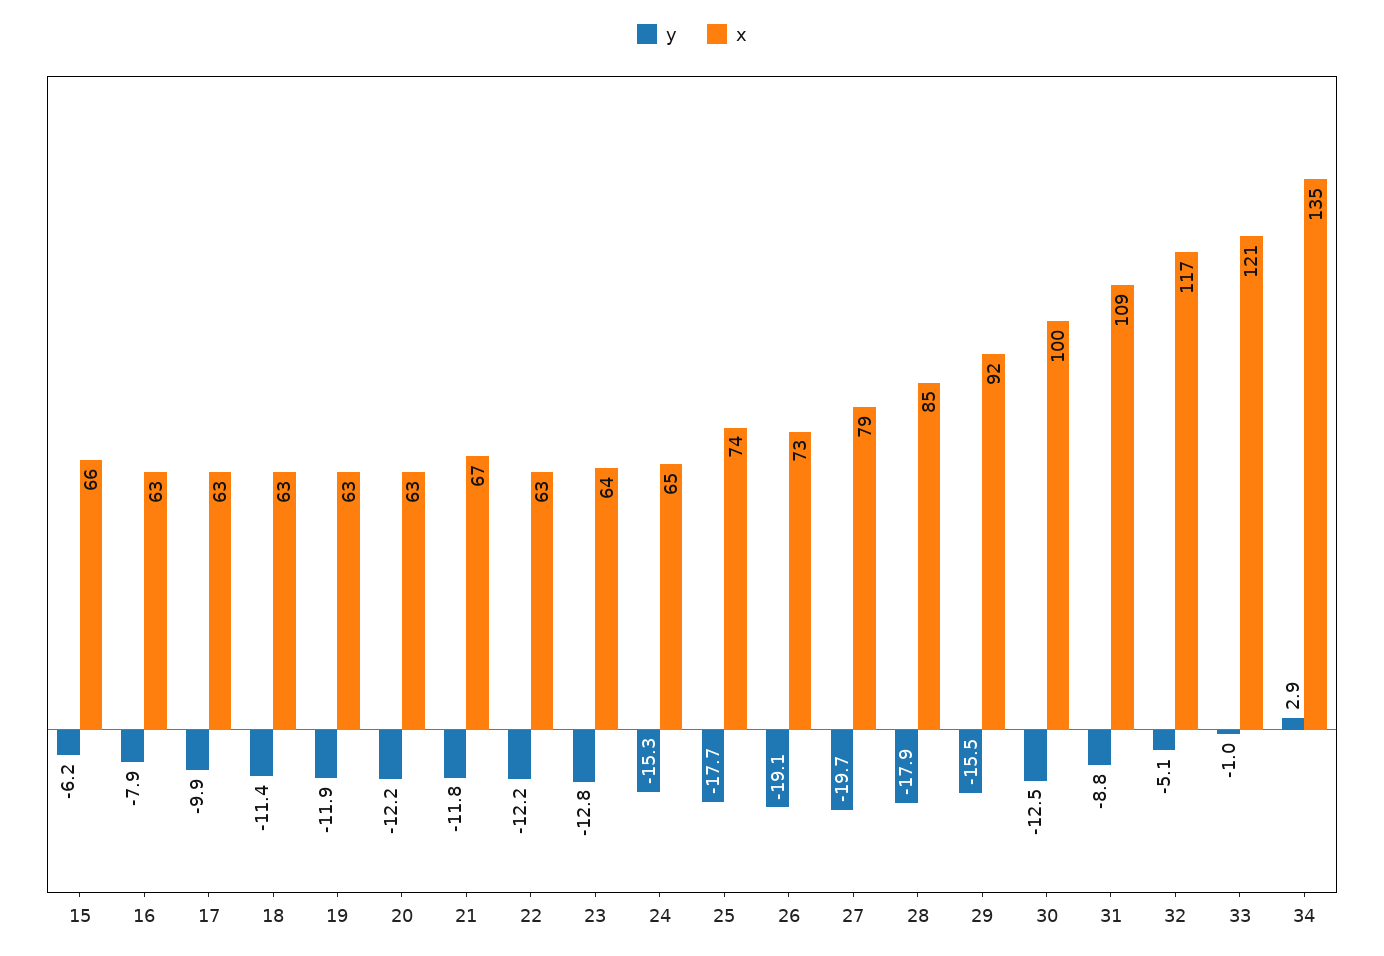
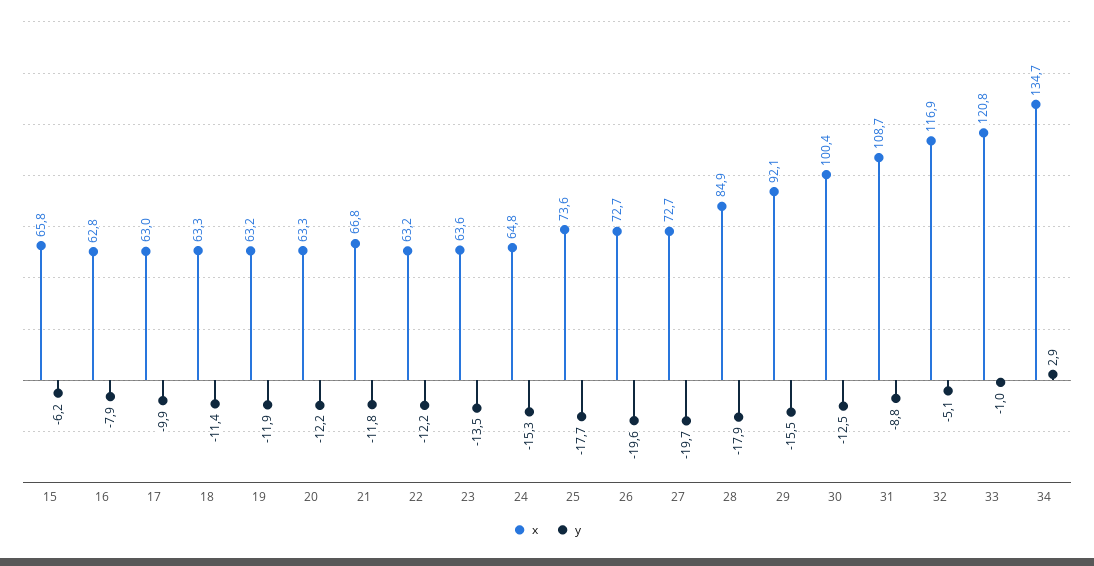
y, 23: -12.8 -> -13.5
y, 26: -19.1 -> -19.6
x, 27: 79 -> 72.7

